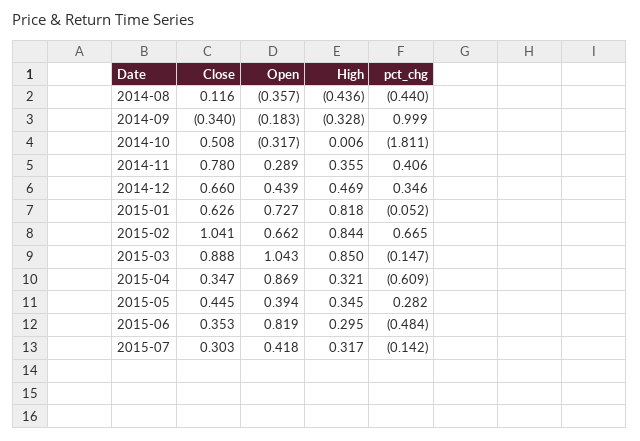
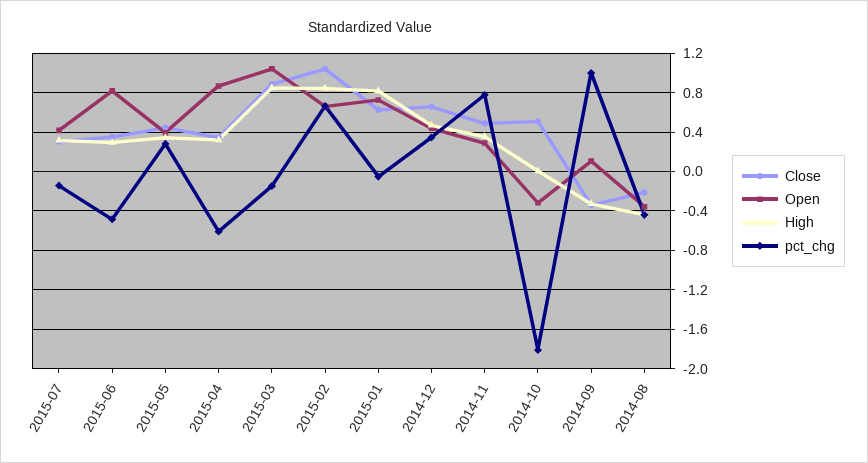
Close, 2014-08: 0.116 -> -0.2
Open, 2014-09: -0.183 -> 0.1
Close, 2014-11: 0.78 -> 0.5
pct_chg, 2014-11: 0.406 -> 0.8

